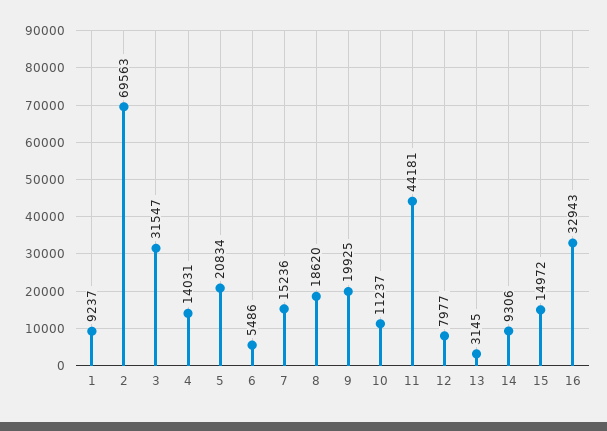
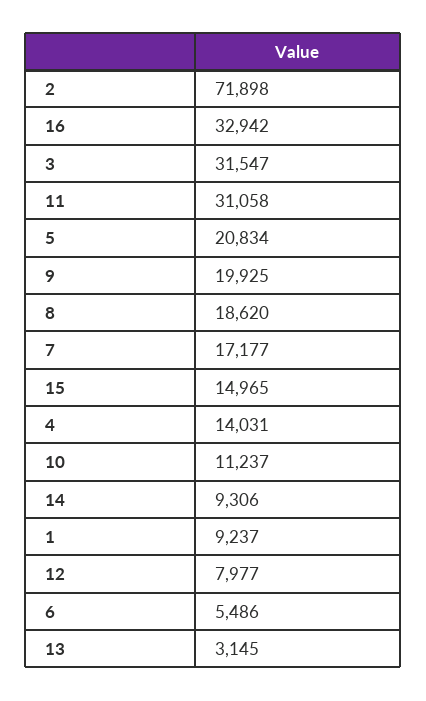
2: 69563 -> 71898
7: 15236 -> 17177
11: 44181 -> 31058
15: 14972 -> 14965
16: 32943 -> 32942

